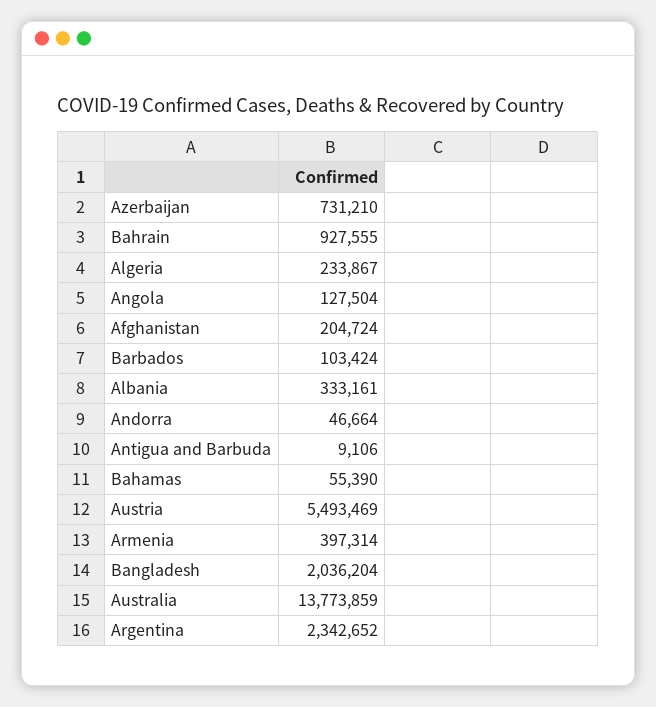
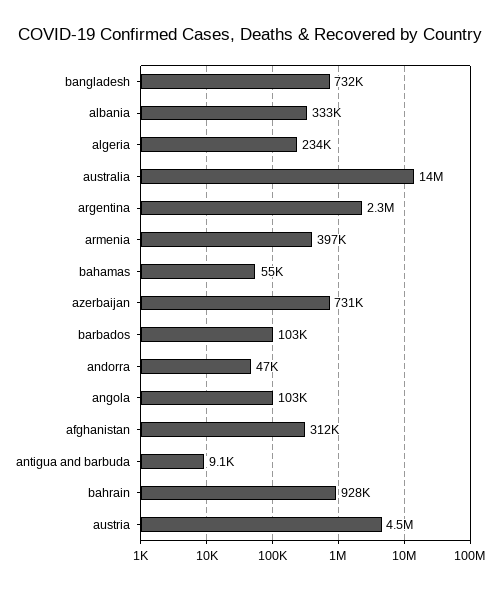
Angola: 127504 -> 103000
Afghanistan: 204724 -> 312000
Austria: 5493469 -> 4500000
Bangladesh: 2036204 -> 732000

